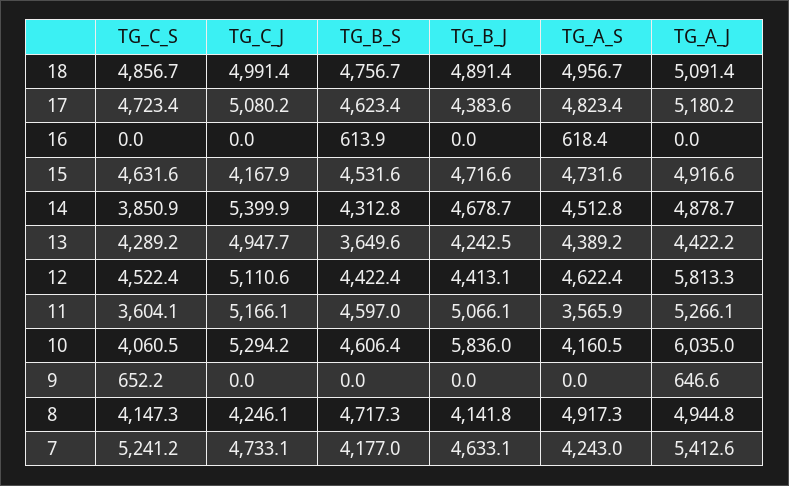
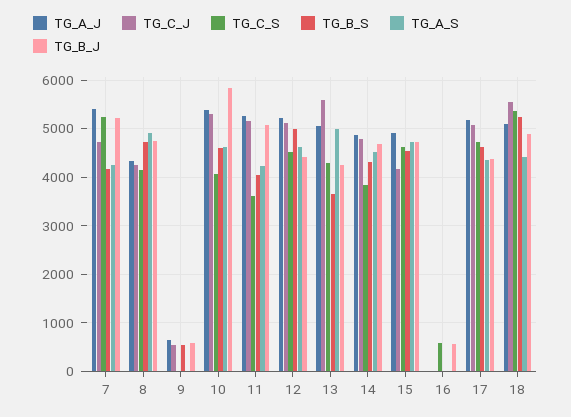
TG_C_S, 18: 4856.7 -> 5400
TG_C_J, 18: 4991.4 -> 5600
TG_B_S, 18: 4756.7 -> 5200
TG_A_S, 18: 4956.7 -> 4400
TG_A_S, 17: 4823.4 -> 4400
TG_C_S, 16: 0 -> 600
TG_B_S, 16: 613.9 -> 0
TG_B_J, 16: 0 -> 600
TG_A_S, 16: 618.4 -> 0
TG_C_J, 14: 5399.9 -> 4800
TG_C_J, 13: 4947.7 -> 5600
TG_A_S, 13: 4389.2 -> 5000
TG_A_J, 13: 4422.2 -> 5000
TG_B_S, 12: 4422.4 -> 5000
TG_A_J, 12: 5813.3 -> 5200
TG_B_S, 11: 4597 -> 4000
TG_A_S, 11: 3565.9 -> 4200
TG_A_S, 10: 4160.5 -> 4600
TG_A_J, 10: 6035 -> 5400
TG_C_S, 9: 652.2 -> 0
TG_C_J, 9: 0 -> 600
TG_B_S, 9: 0 -> 600
TG_B_J, 9: 0 -> 600
TG_B_J, 8: 4141.8 -> 4800
TG_A_J, 8: 4944.8 -> 4400
TG_B_J, 7: 4633.1 -> 5200

